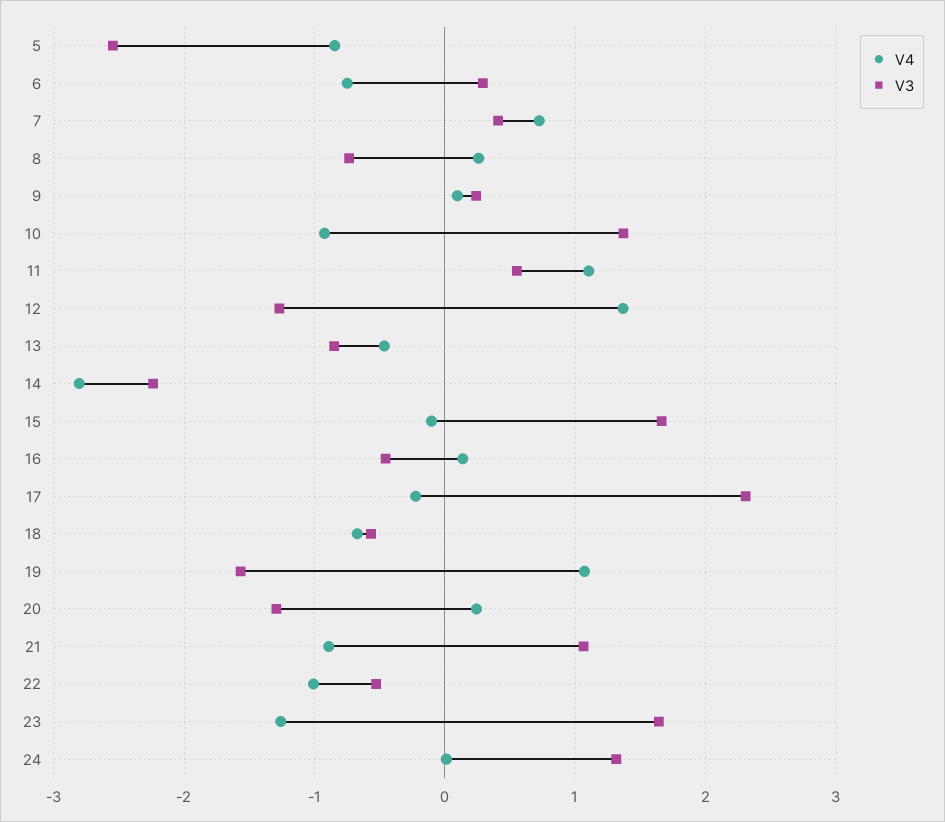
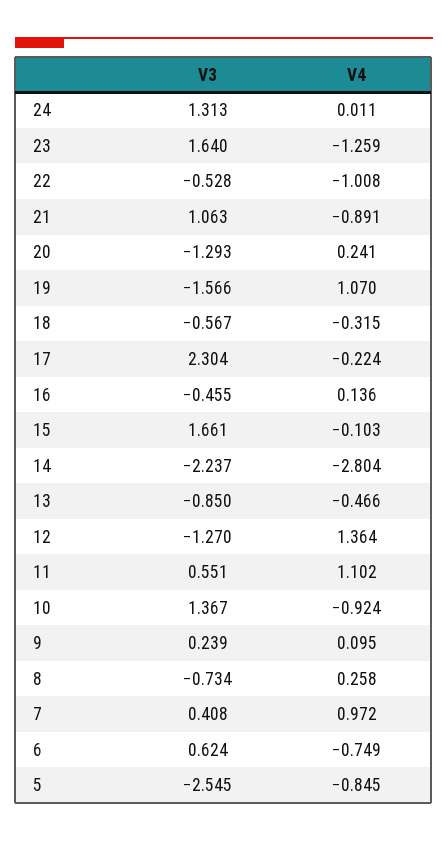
V3, 6: 0.3 -> 0.624
V4, 7: 0.7 -> 0.972
V4, 18: -0.7 -> -0.315

